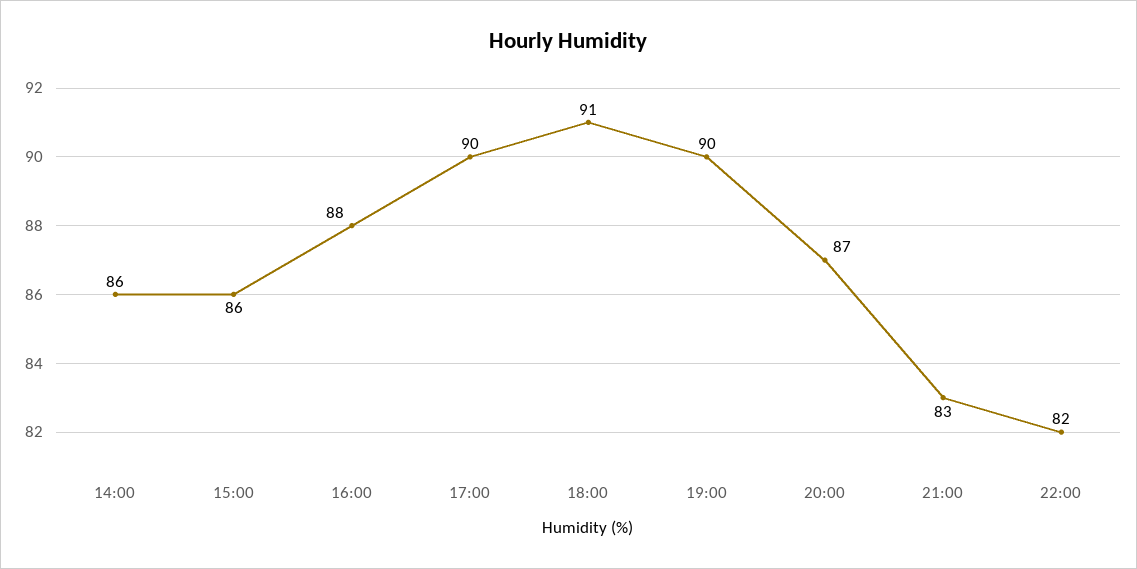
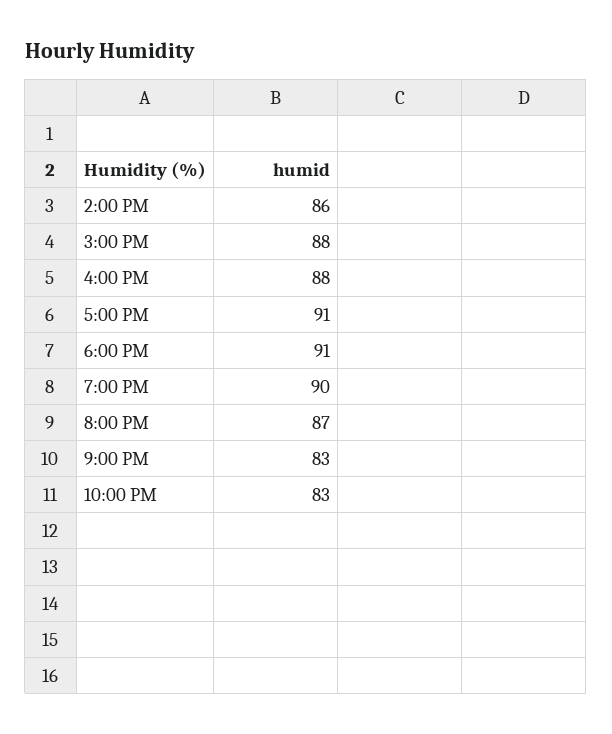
15:00: 86 -> 88
17:00: 90 -> 91
22:00: 82 -> 83

